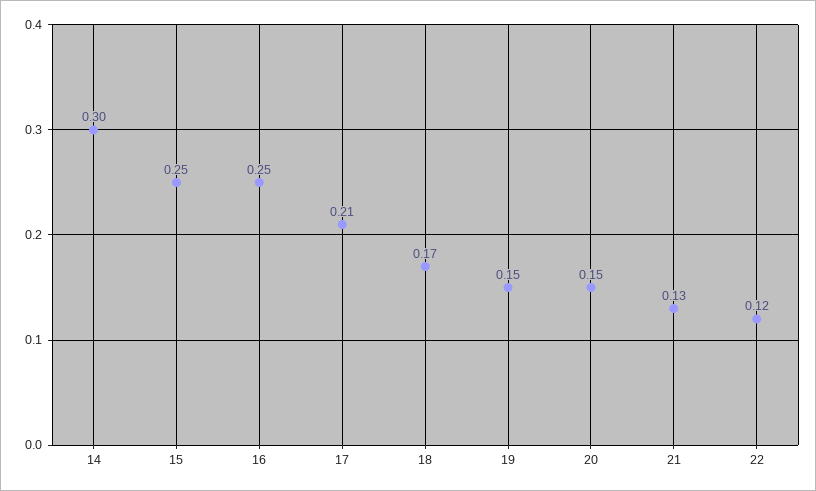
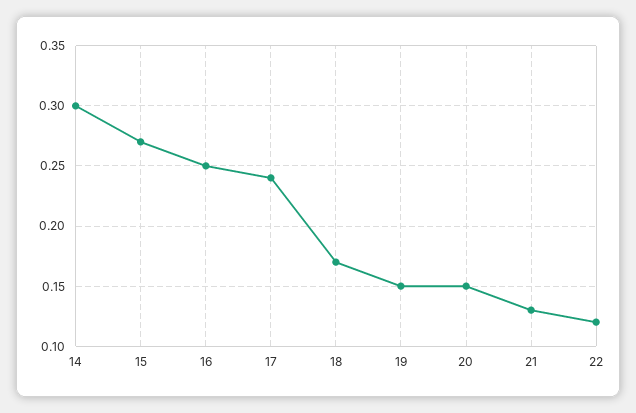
15: 0.25 -> 0.27
17: 0.21 -> 0.24

